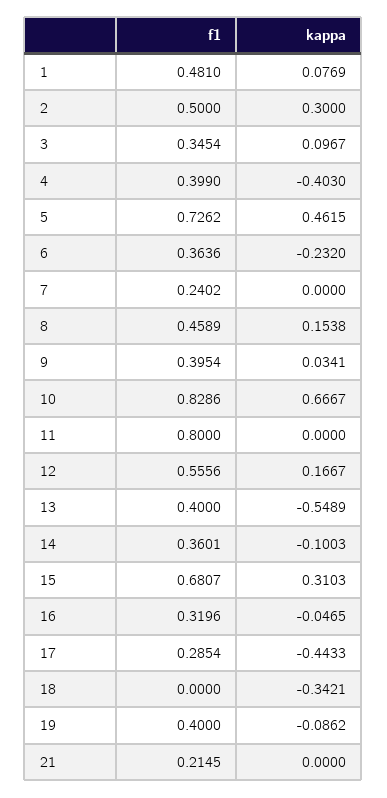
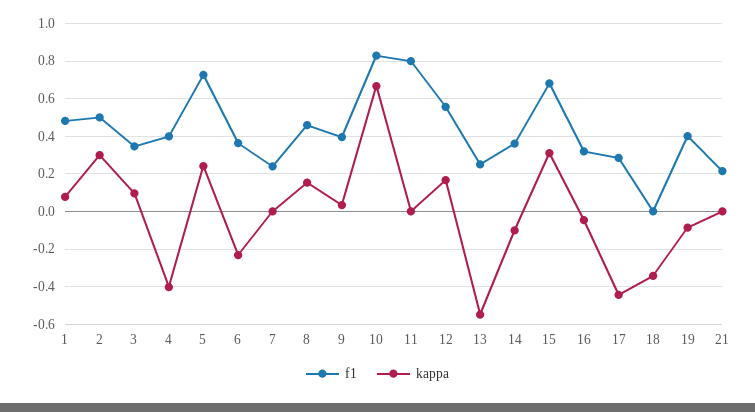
kappa, 5: 0.4615 -> 0.25
f1, 13: 0.4 -> 0.25

